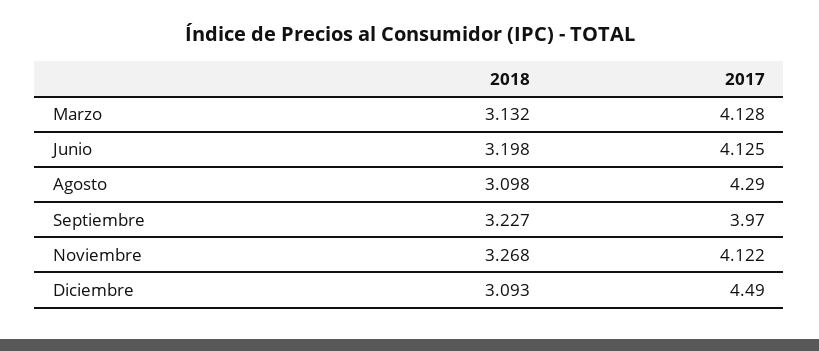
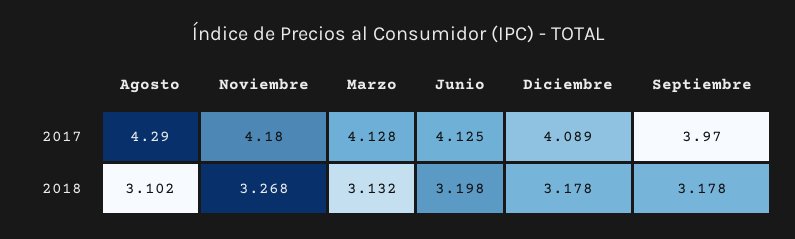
2018, Agosto: 3.098 -> 3.102
2018, Septiembre: 3.227 -> 3.178
2017, Noviembre: 4.122 -> 4.18
2018, Diciembre: 3.093 -> 3.178
2017, Diciembre: 4.49 -> 4.089

